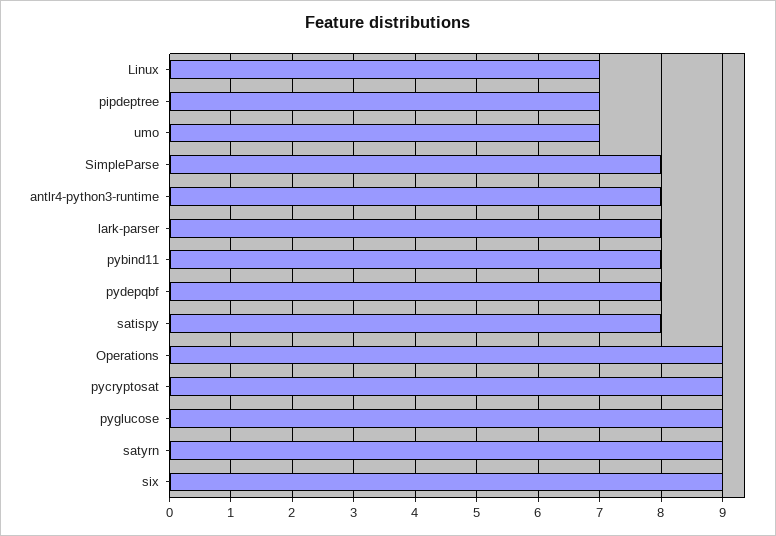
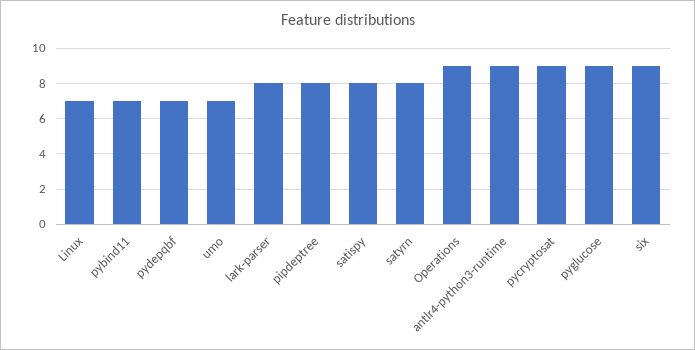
pipdeptree: 7 -> 8
SimpleParse: 8 -> none
antlr4-python3-runtime: 8 -> 9
pybind11: 8 -> 7
pydepqbf: 8 -> 7
satyrn: 9 -> 8

